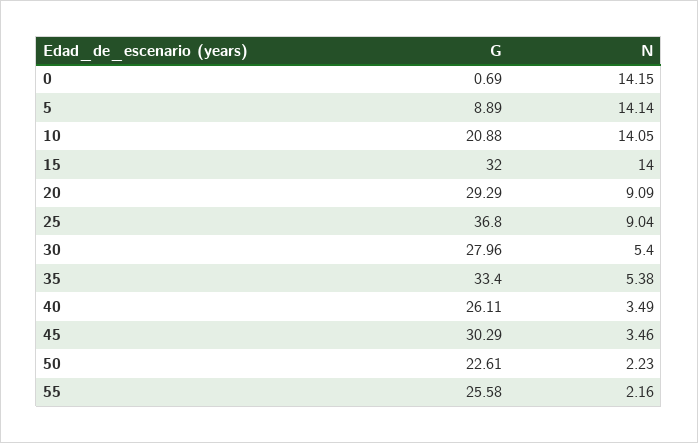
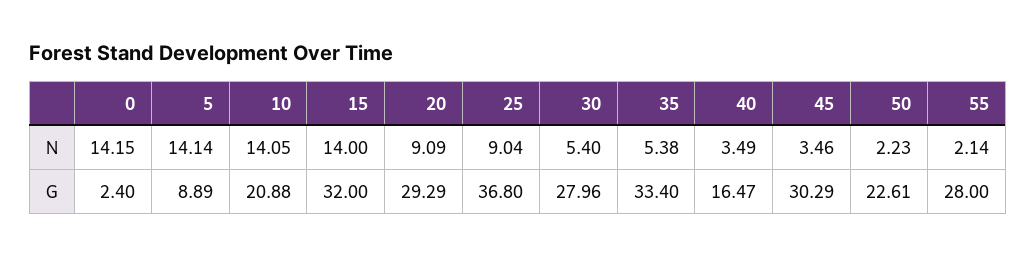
G, 0: 0.69 -> 2.4
G, 40: 26.11 -> 16.47
G, 55: 25.58 -> 28
N, 55: 2.16 -> 2.14

